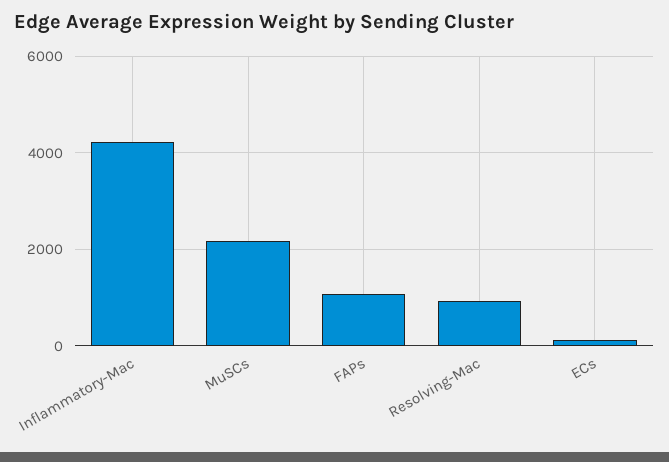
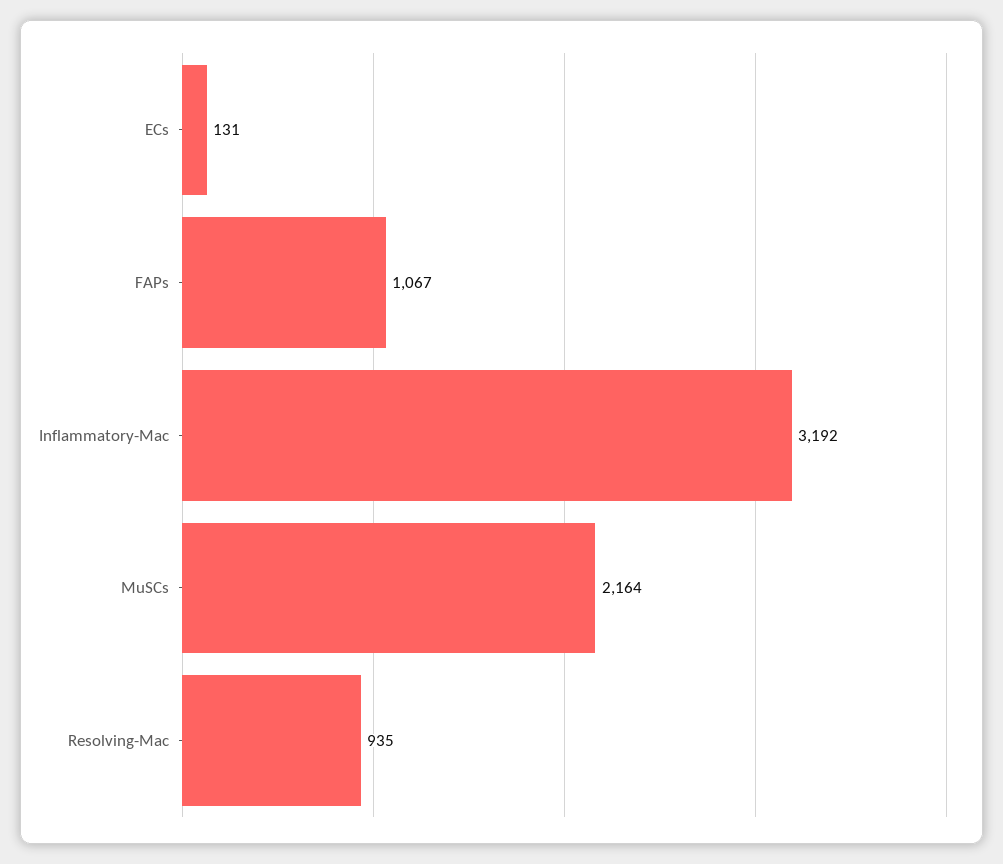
Inflammatory-Mac: 4200 -> 3192

